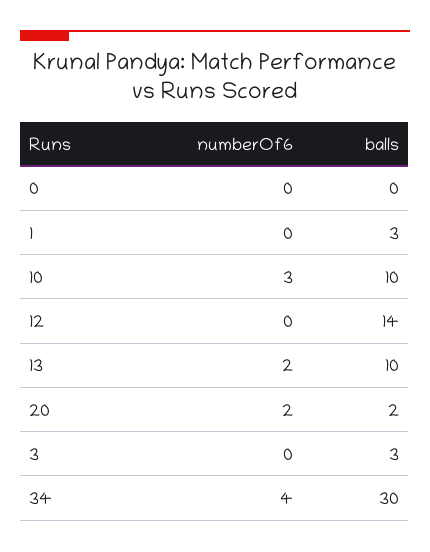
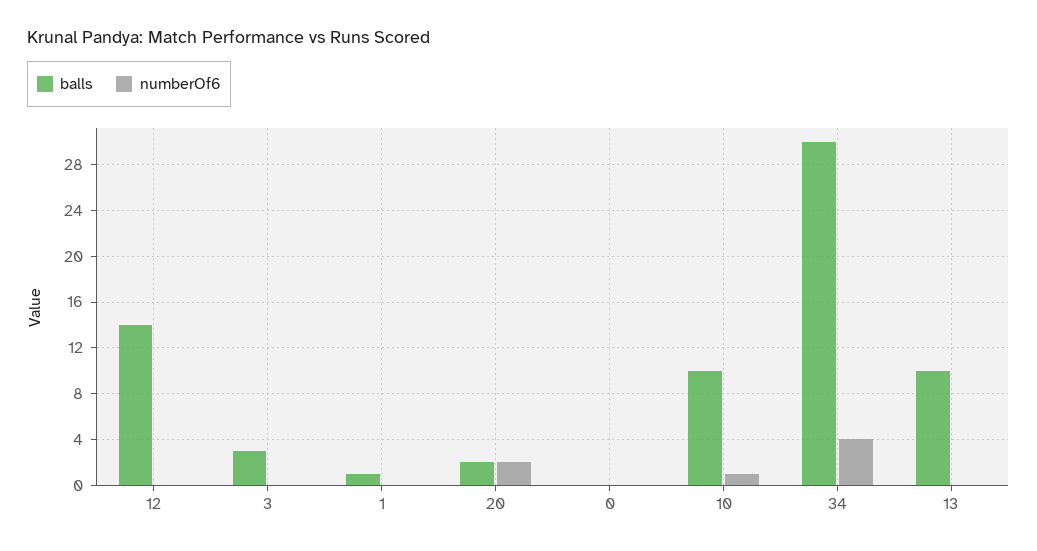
balls, 1: 3 -> 1
numberOf6, 10: 3 -> 1
numberOf6, 13: 2 -> 0

